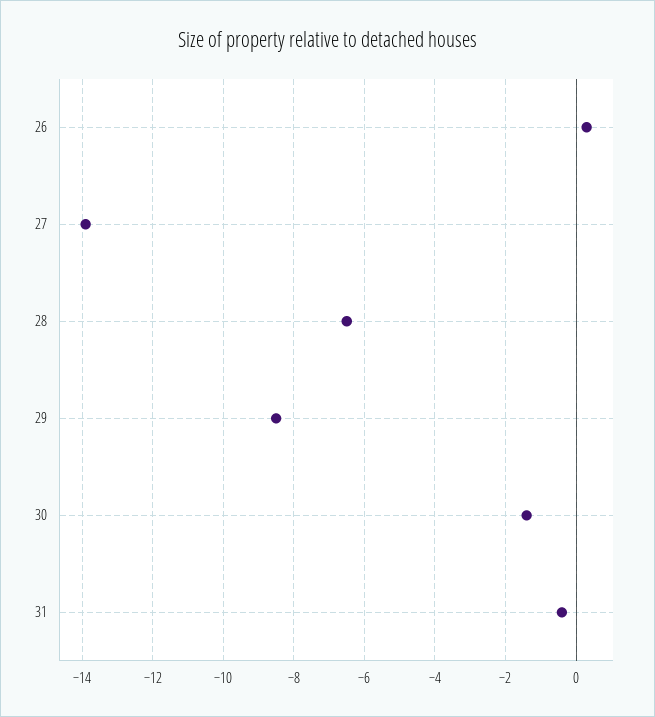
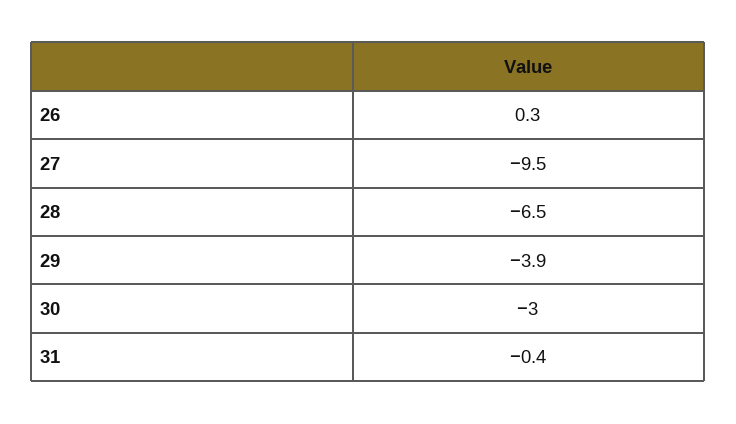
27: -14 -> -9.5
29: -8.5 -> -3.9
30: -1.5 -> -3

